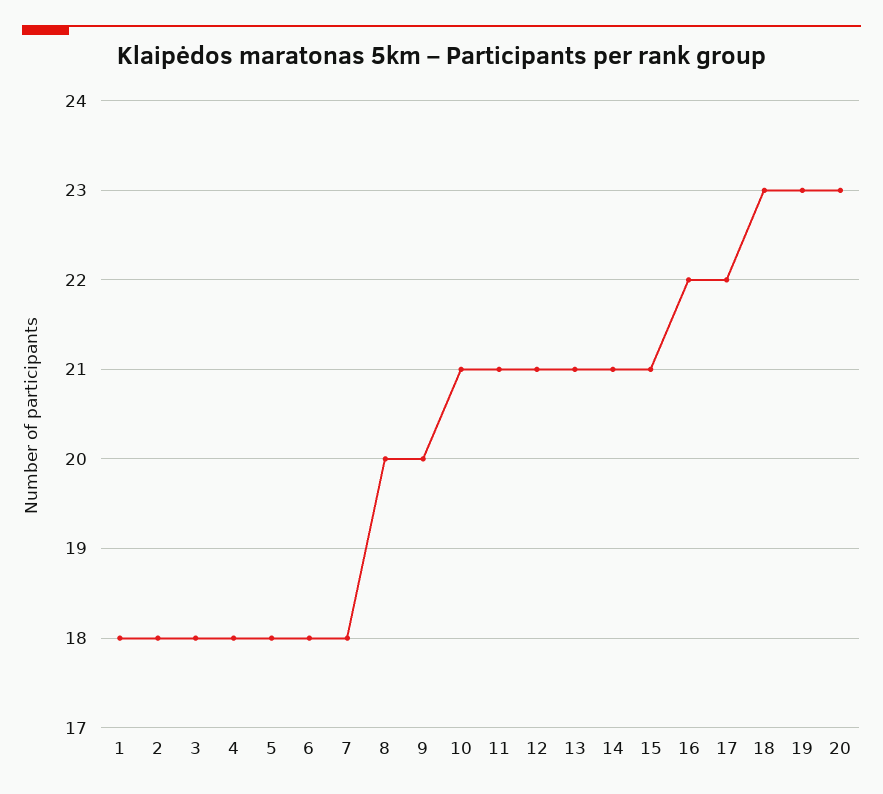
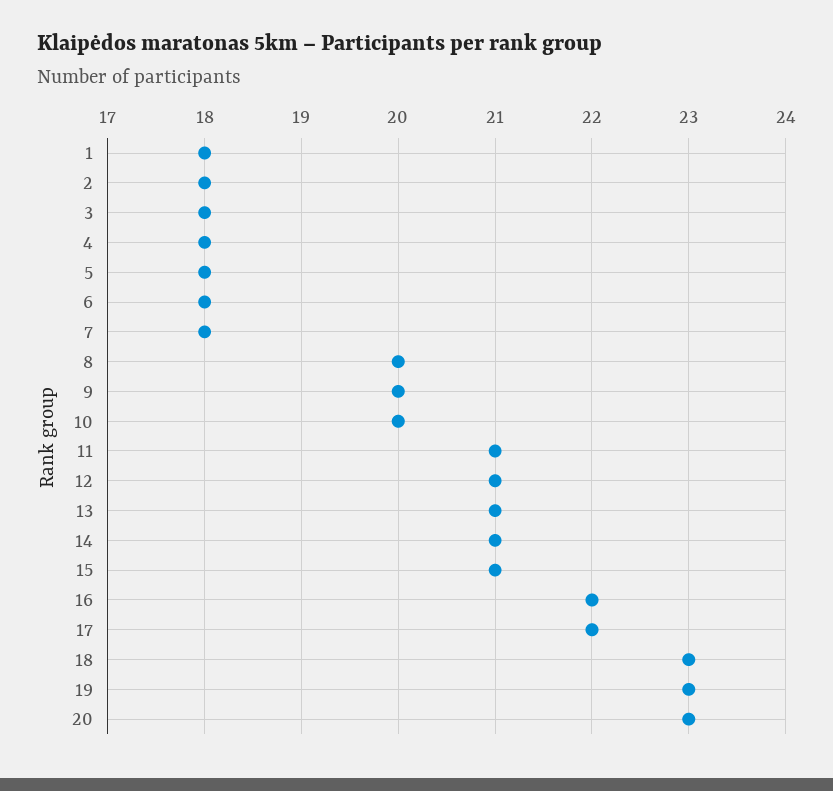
10: 21 -> 20

